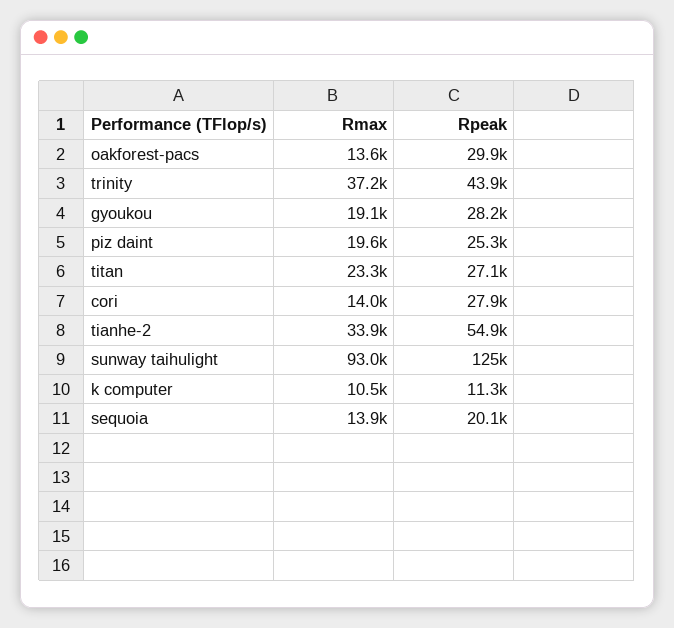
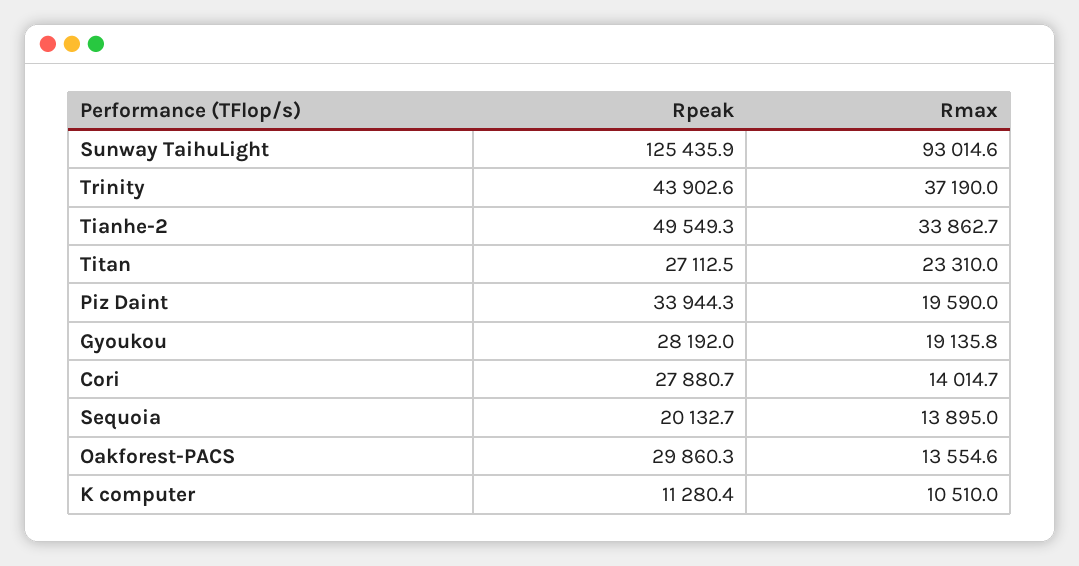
Rpeak, piz daint: 25300 -> 33944.3
Rpeak, tianhe-2: 54900 -> 49549.3

